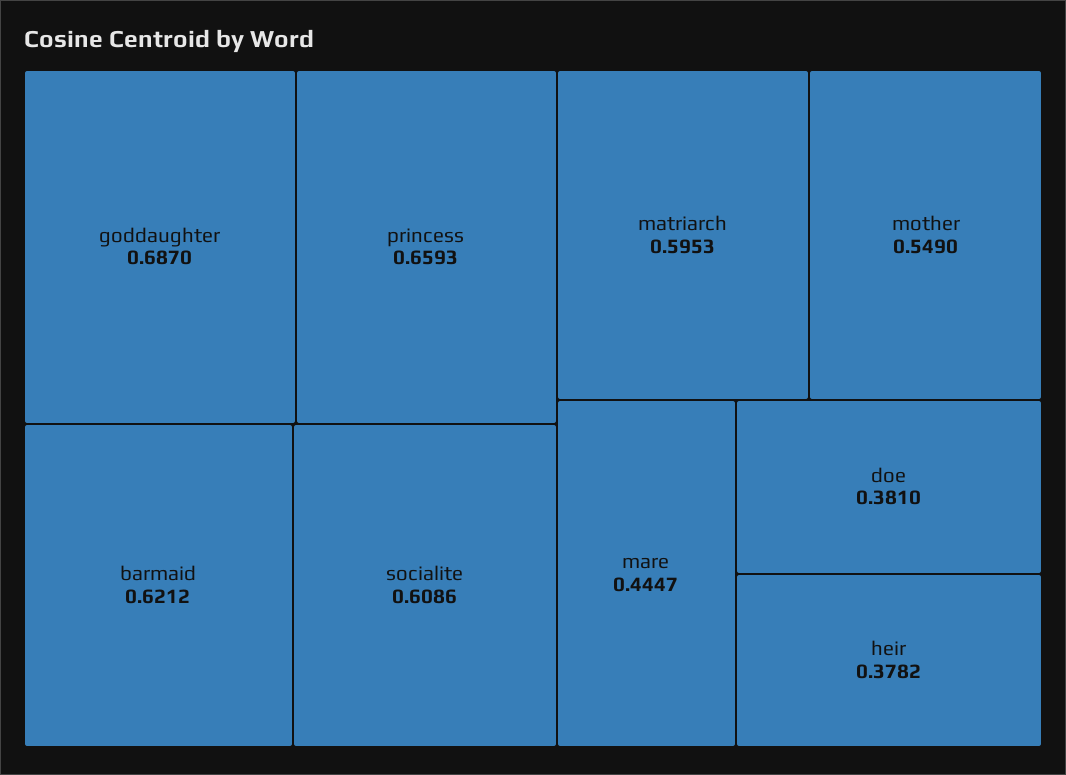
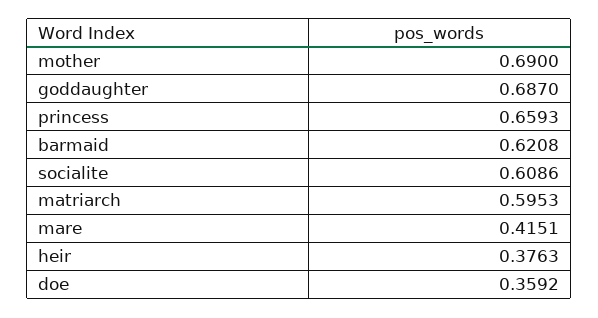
barmaid: 0.6212 -> 0.6208
mother: 0.549 -> 0.69
mare: 0.4447 -> 0.4151
doe: 0.381 -> 0.3592
heir: 0.3782 -> 0.3763

